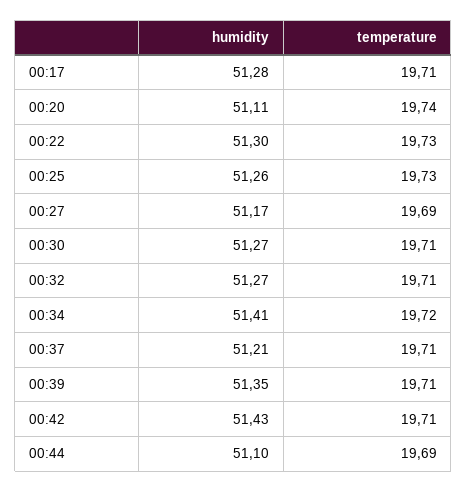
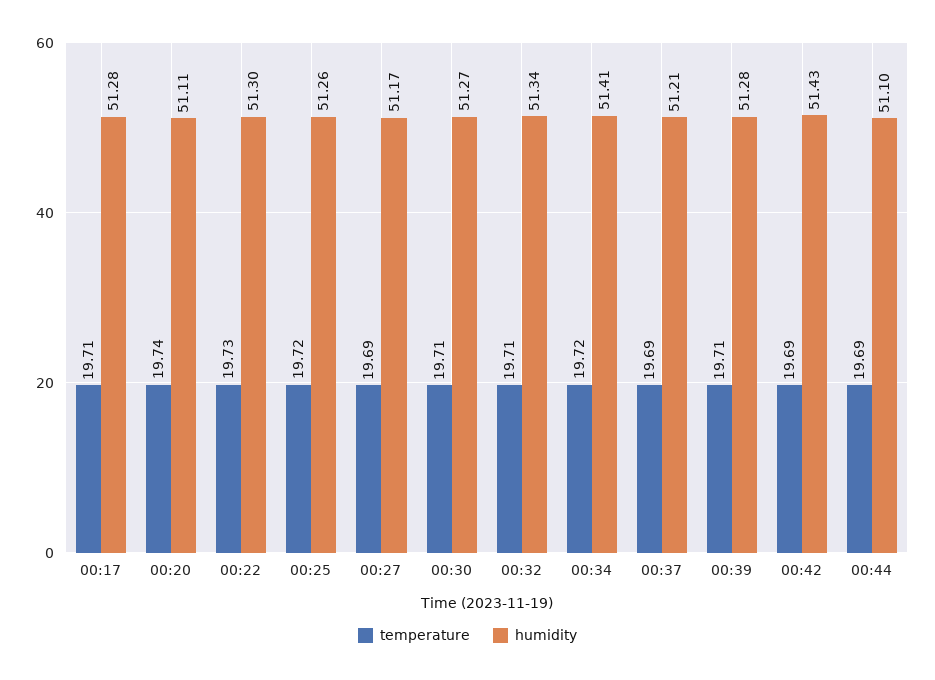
temperature, 00:25: 19.73 -> 19.72
humidity, 00:32: 51.27 -> 51.34
temperature, 00:37: 19.71 -> 19.69
humidity, 00:39: 51.35 -> 51.28
temperature, 00:42: 19.71 -> 19.69

